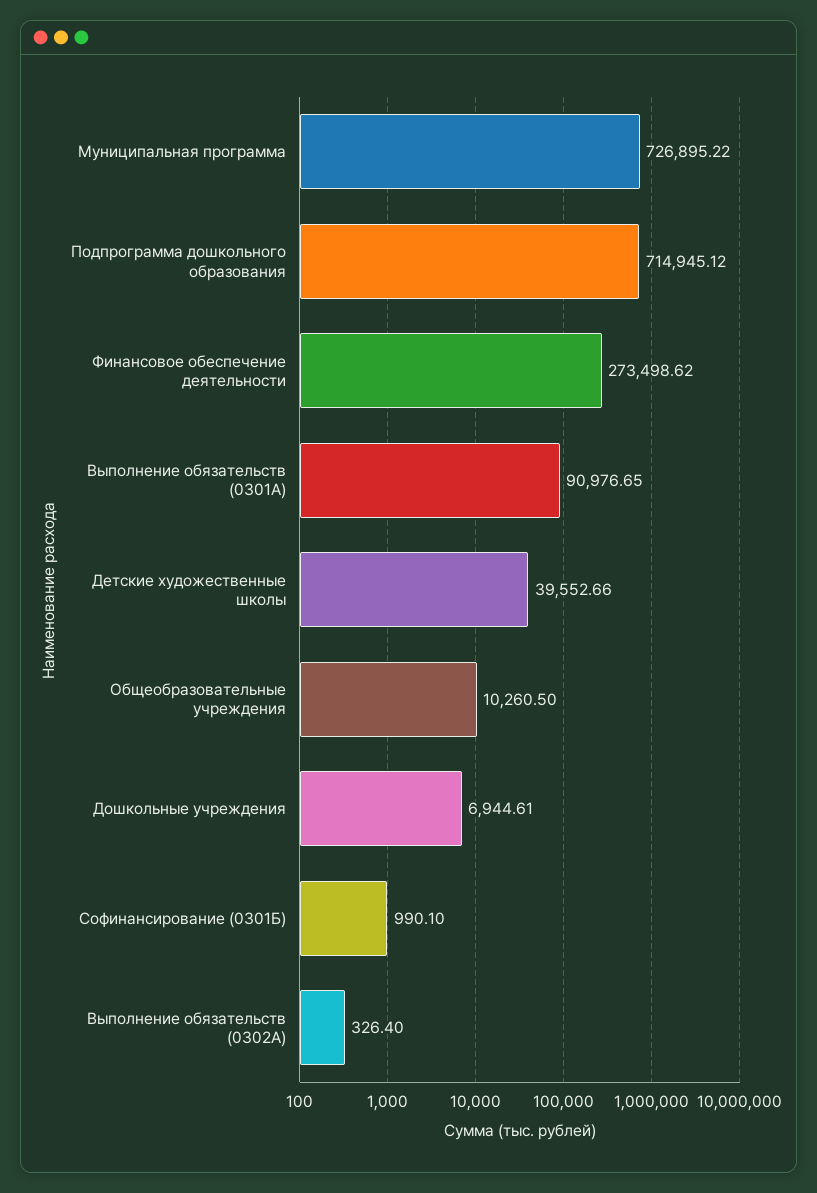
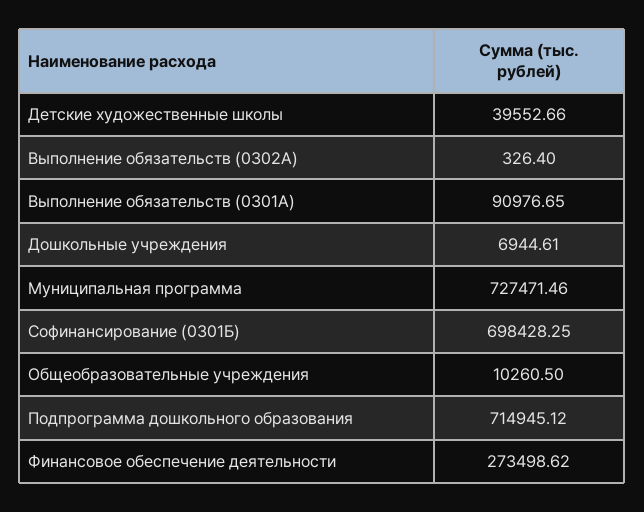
Муниципальная программа: 726895.22 -> 727471.46
Софинансирование (0301Б): 990.1 -> 698428.25

